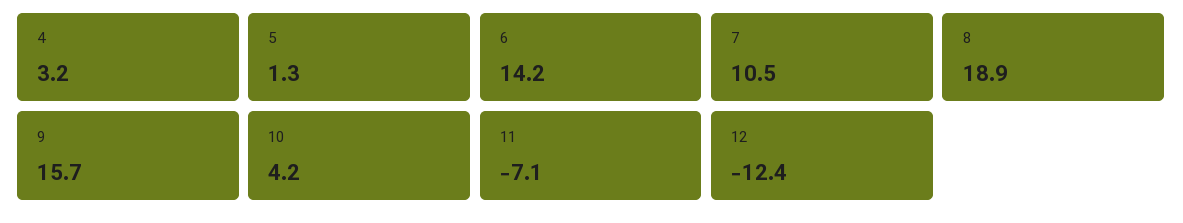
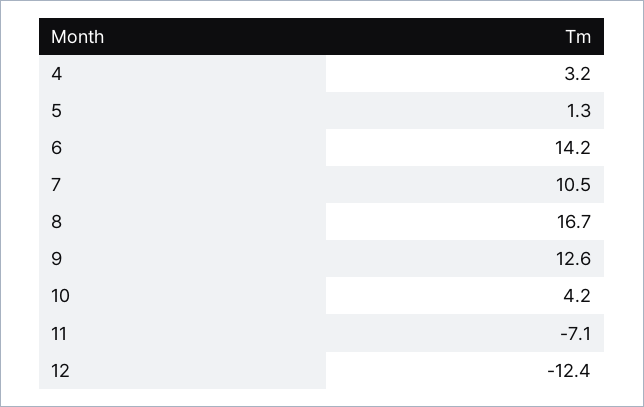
8: 18.9 -> 16.7
9: 15.7 -> 12.6

